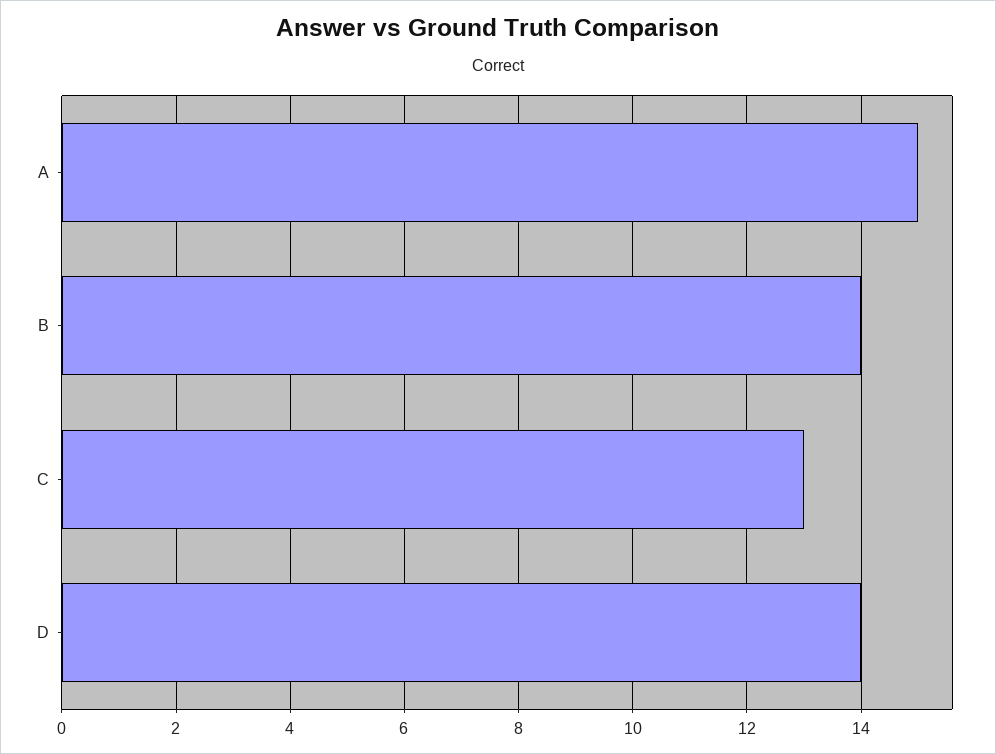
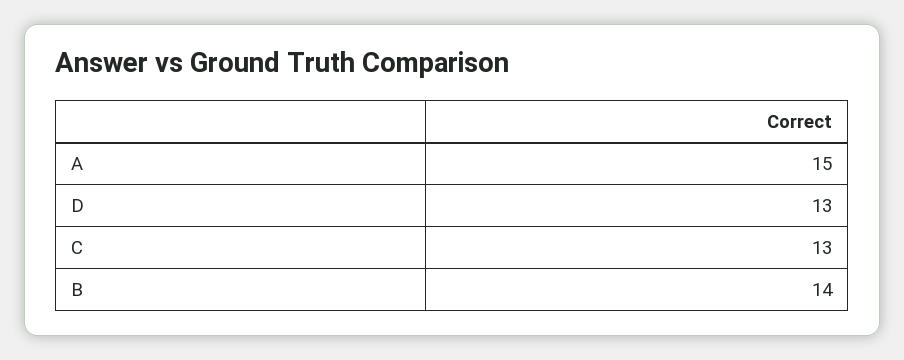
D: 14 -> 13

